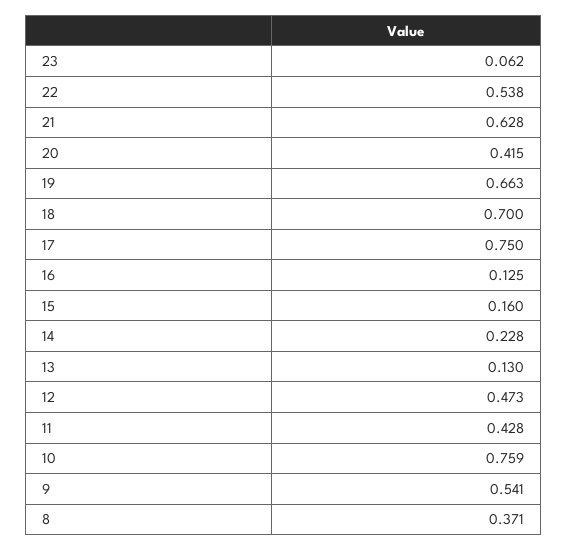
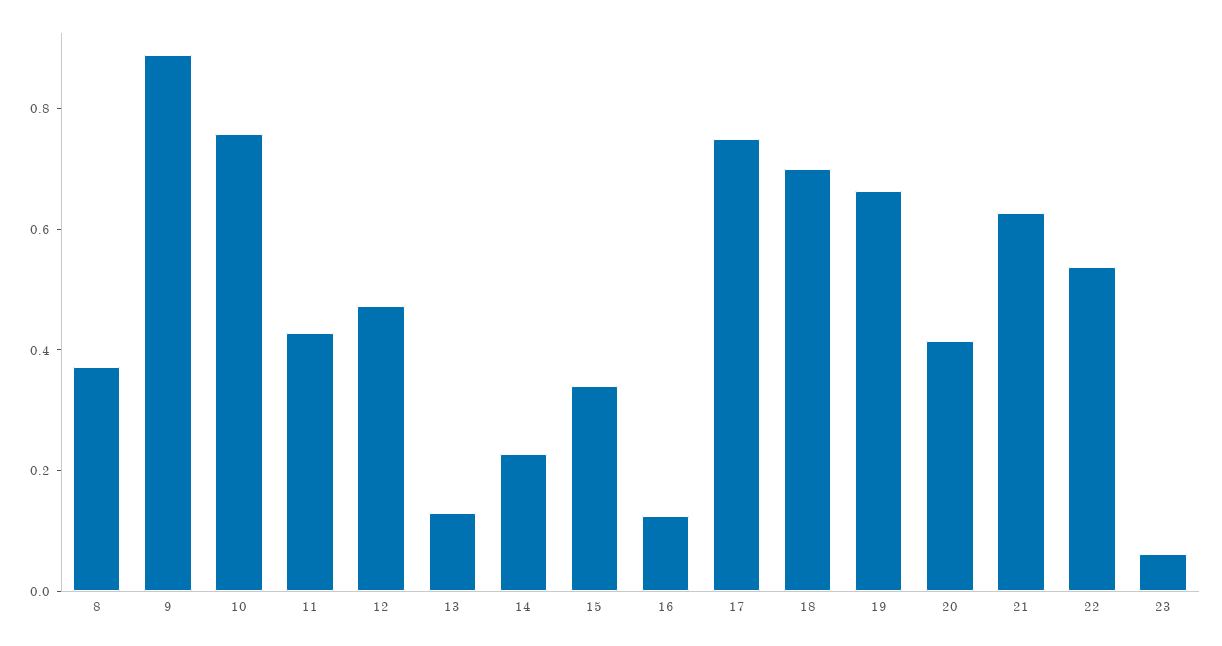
15: 0.16 -> 0.35
9: 0.541 -> 0.9

